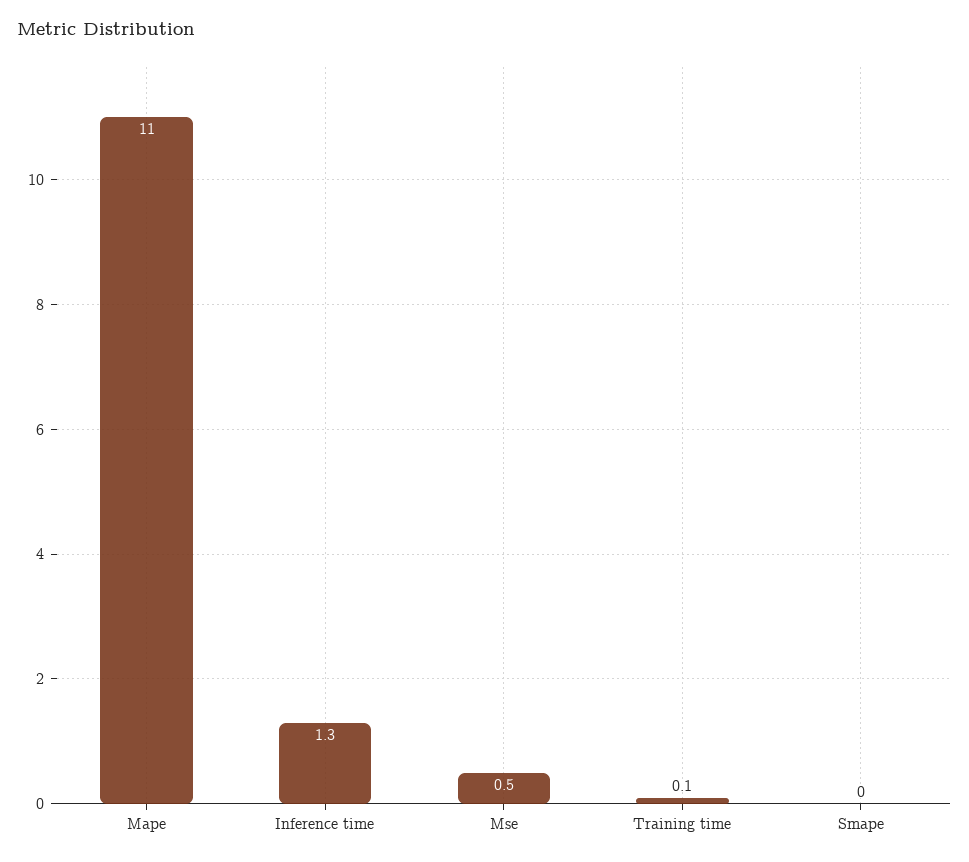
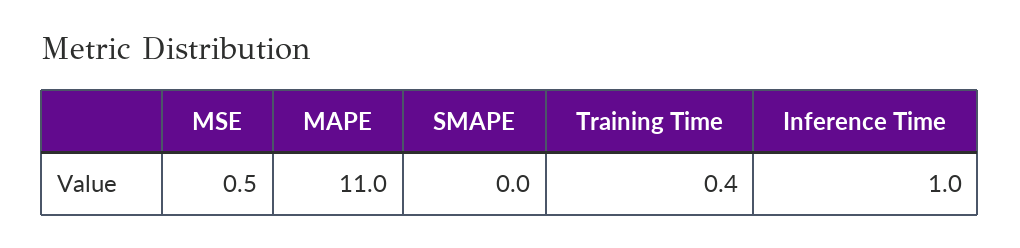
Inference time: 1.3 -> 1
Training time: 0.1 -> 0.4

